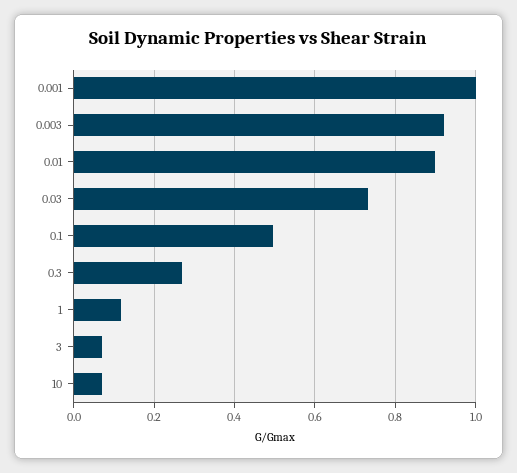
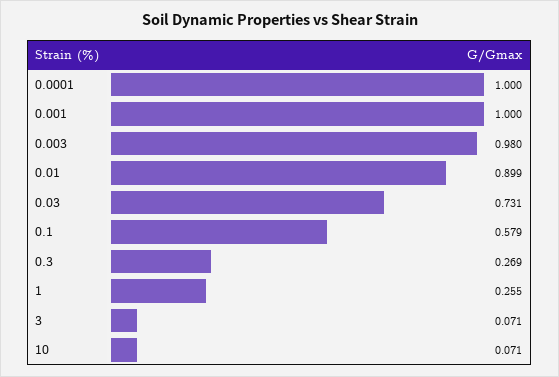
0.003: 0.92 -> 0.98
0.1: 0.5 -> 0.579
1: 0.12 -> 0.255
0.0001: none -> 1

